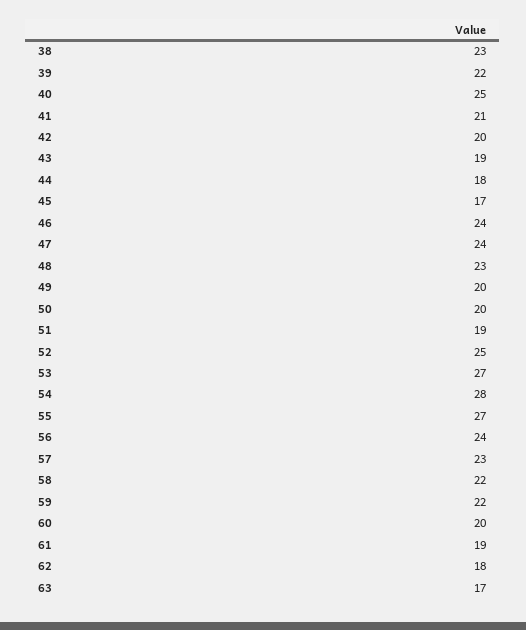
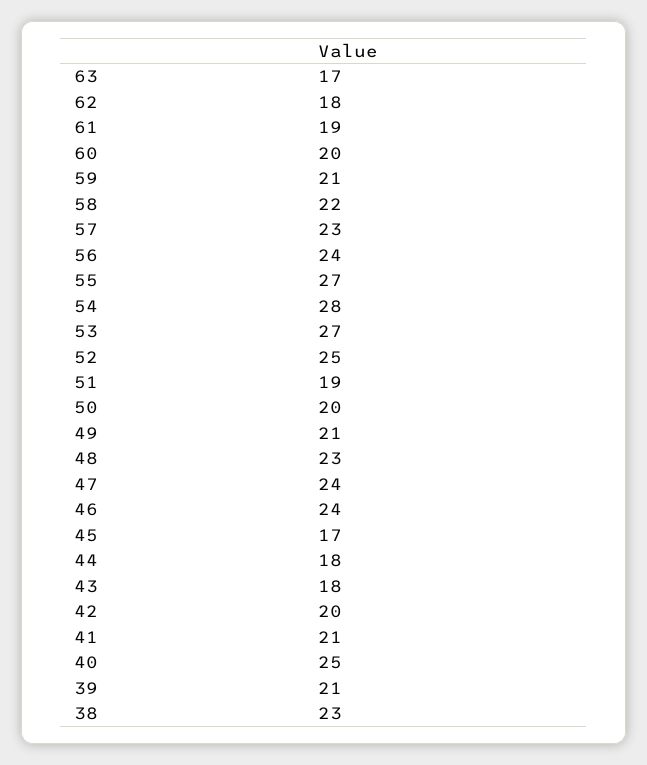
39: 22 -> 21
43: 19 -> 18
49: 20 -> 21
59: 22 -> 21

